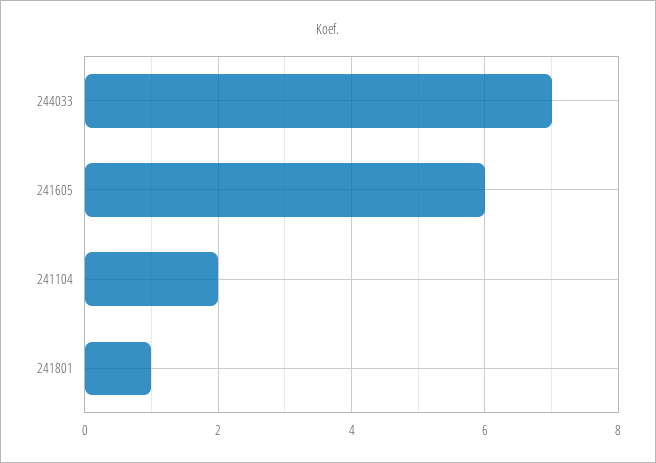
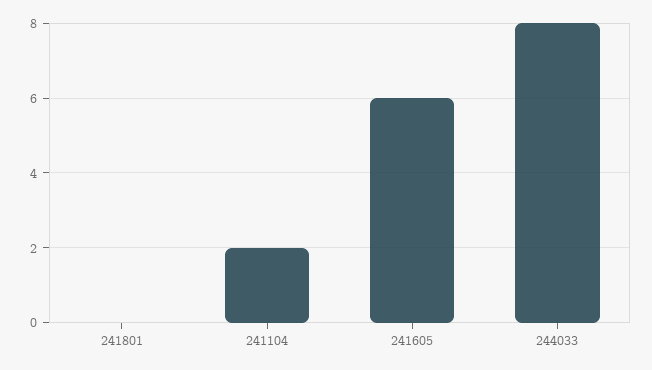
244033: 7 -> 8
241801: 1 -> 0

